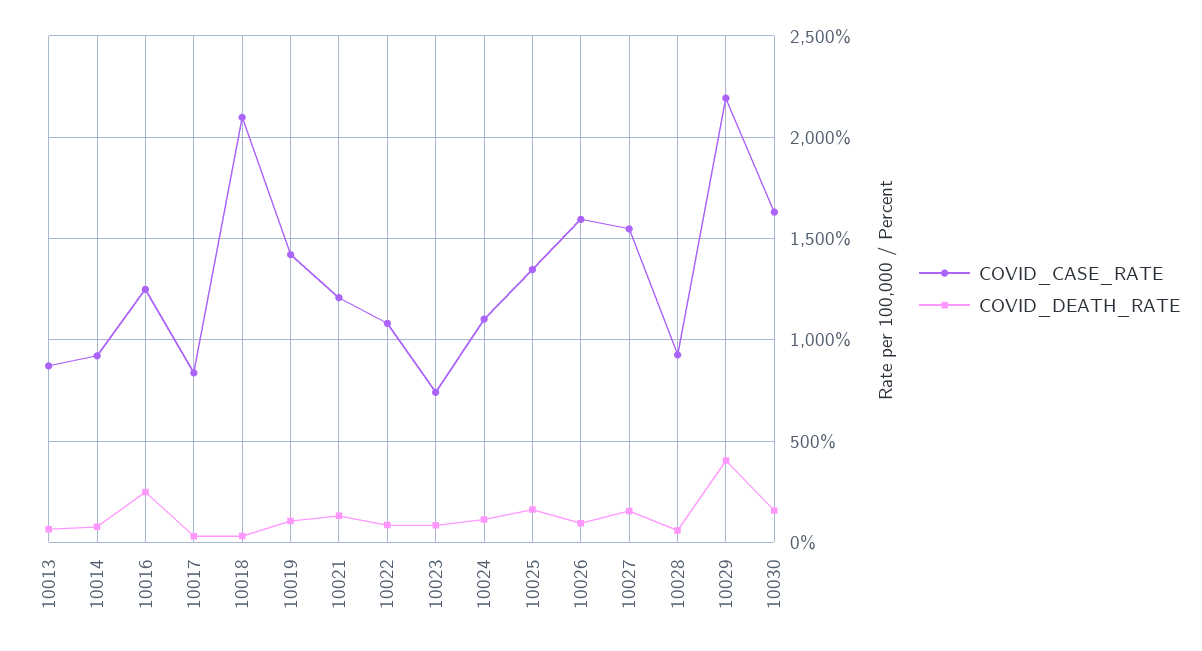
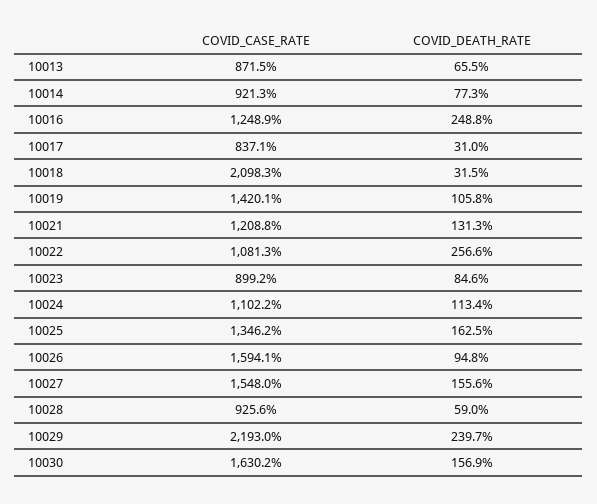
COVID_DEATH_RATE, 10022: 100 -> 256.6
COVID_CASE_RATE, 10023: 750 -> 899.2
COVID_DEATH_RATE, 10029: 400 -> 239.7

